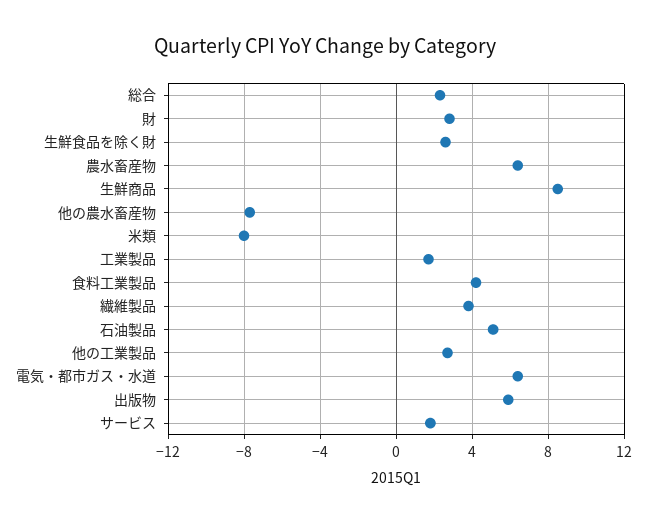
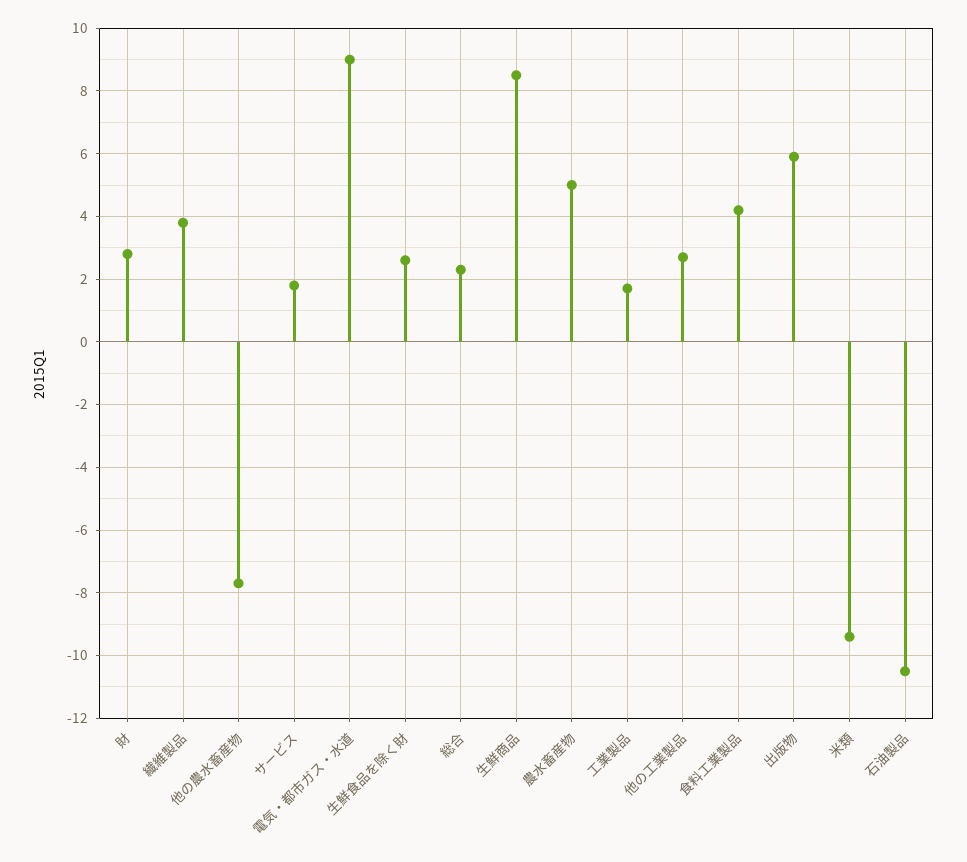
農水畜産物: 6.5 -> 5
米類: -8 -> -9.5
石油製品: 5 -> -10.5
電気・都市ガス・水道: 6.5 -> 9

